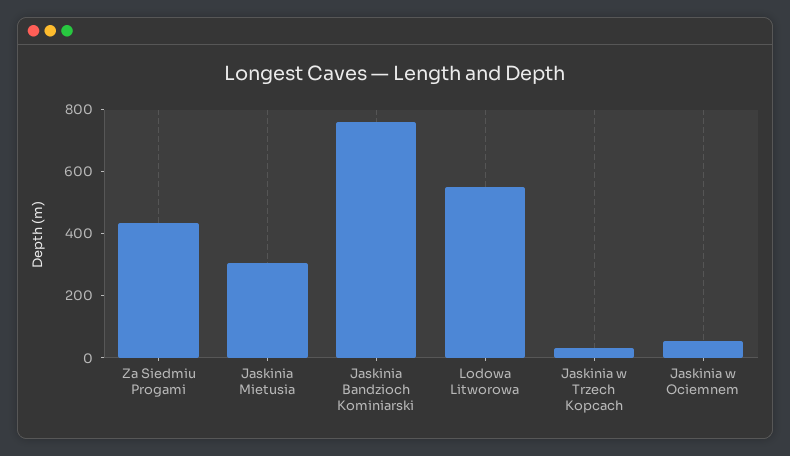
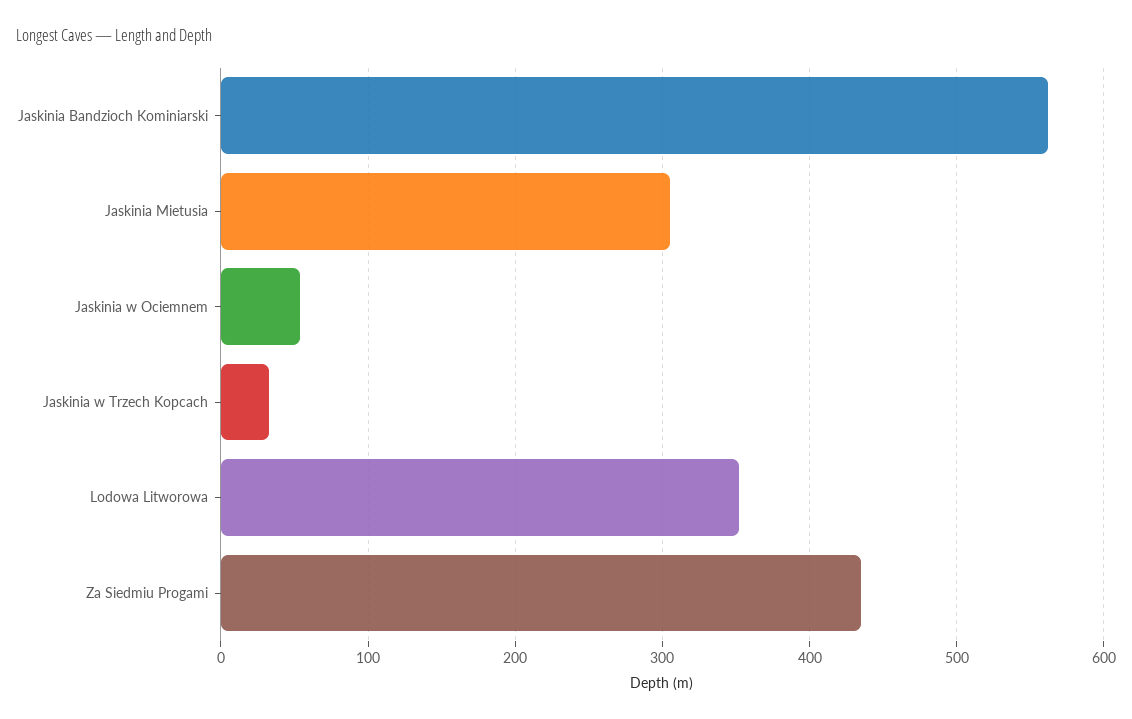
Jaskinia Bandzioch Kominiarski: 750 -> 560
Lodowa Litworowa: 550 -> 350

